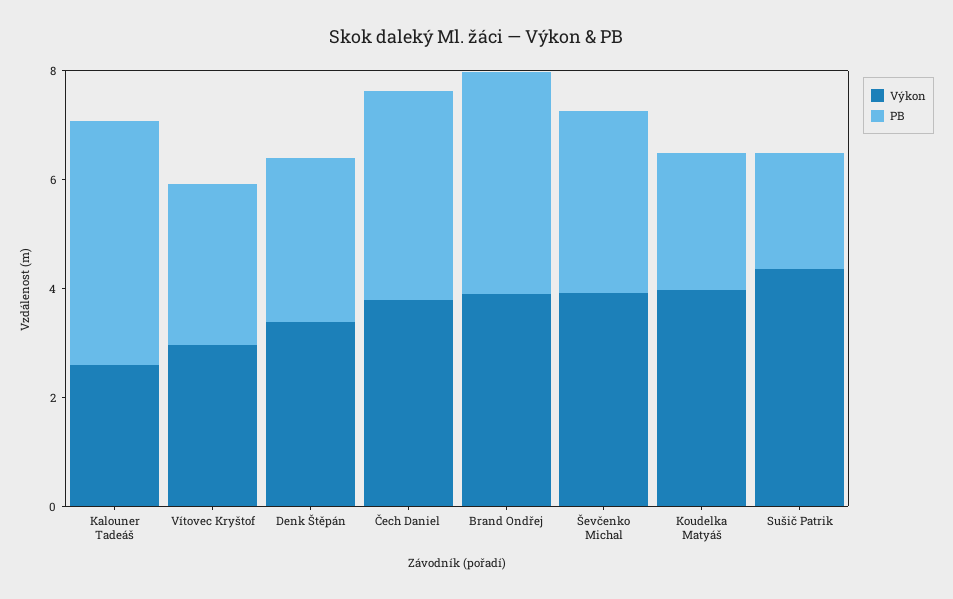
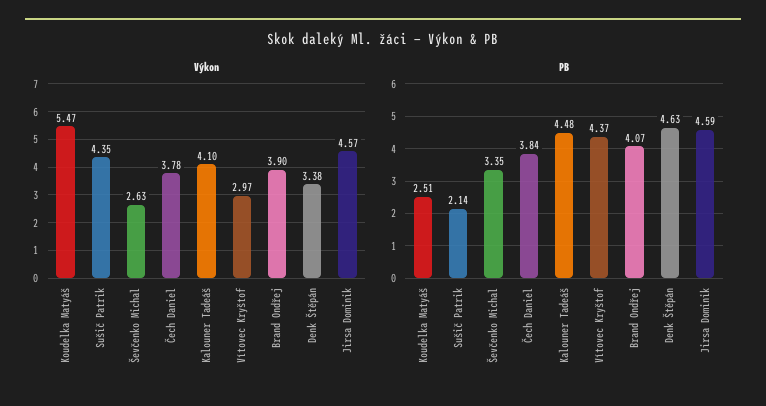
Výkon, Kalouner Tadeáš: 2.5 -> 4.1
PB, Vítovec Kryštof: 3 -> 4.37
PB, Denk Štěpán: 3 -> 4.63
Výkon, Ševčenko Michal: 4 -> 2.63
Výkon, Koudelka Matyáš: 4 -> 5.47
Výkon, Jirsa Dominik: none -> 4.57
PB, Jirsa Dominik: none -> 4.59

